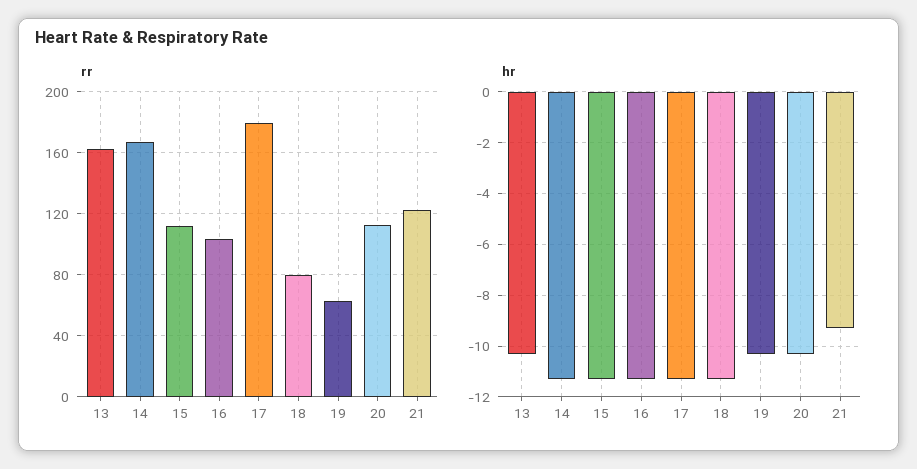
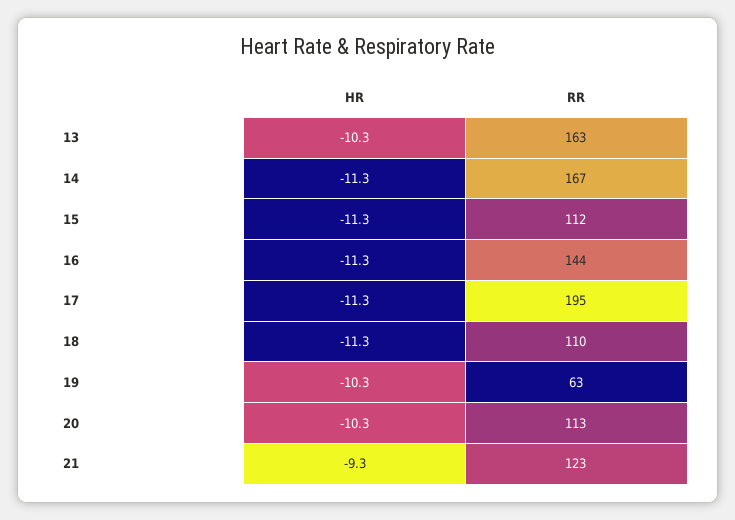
rr, 16: 105 -> 144
rr, 17: 180 -> 195
rr, 18: 80 -> 110

